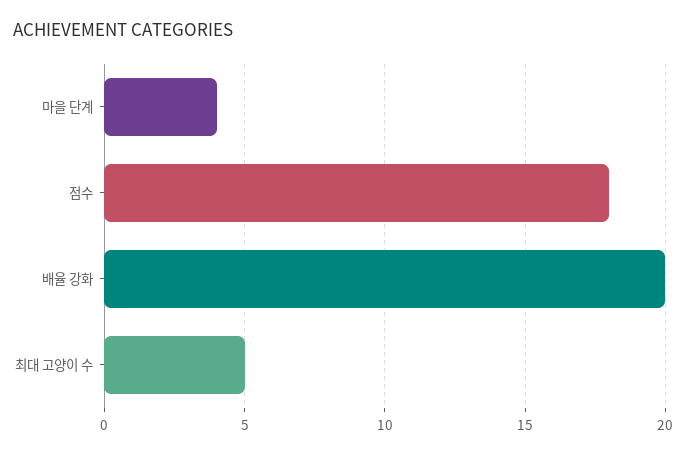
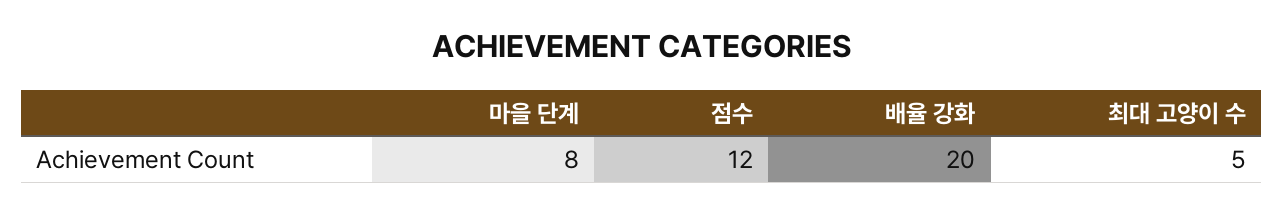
마을 단계: 4 -> 8
점수: 18 -> 12

